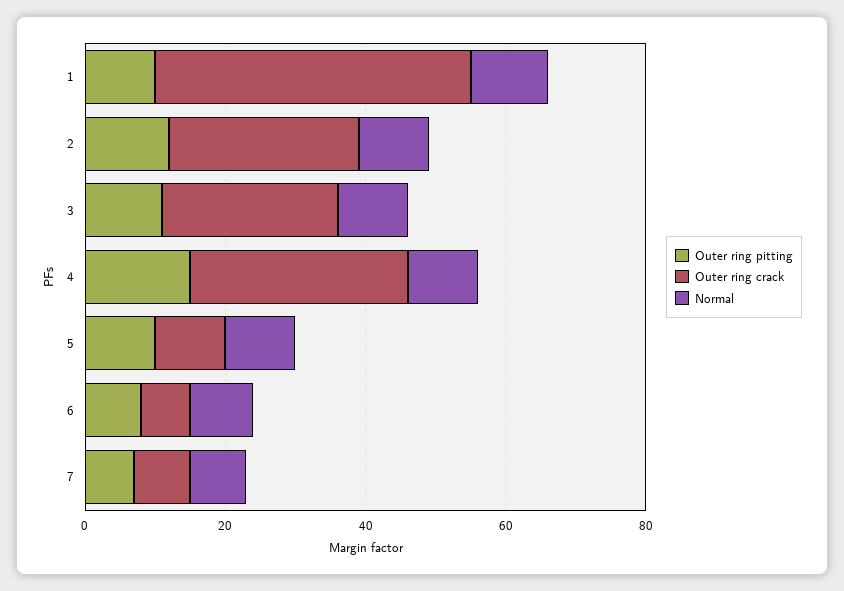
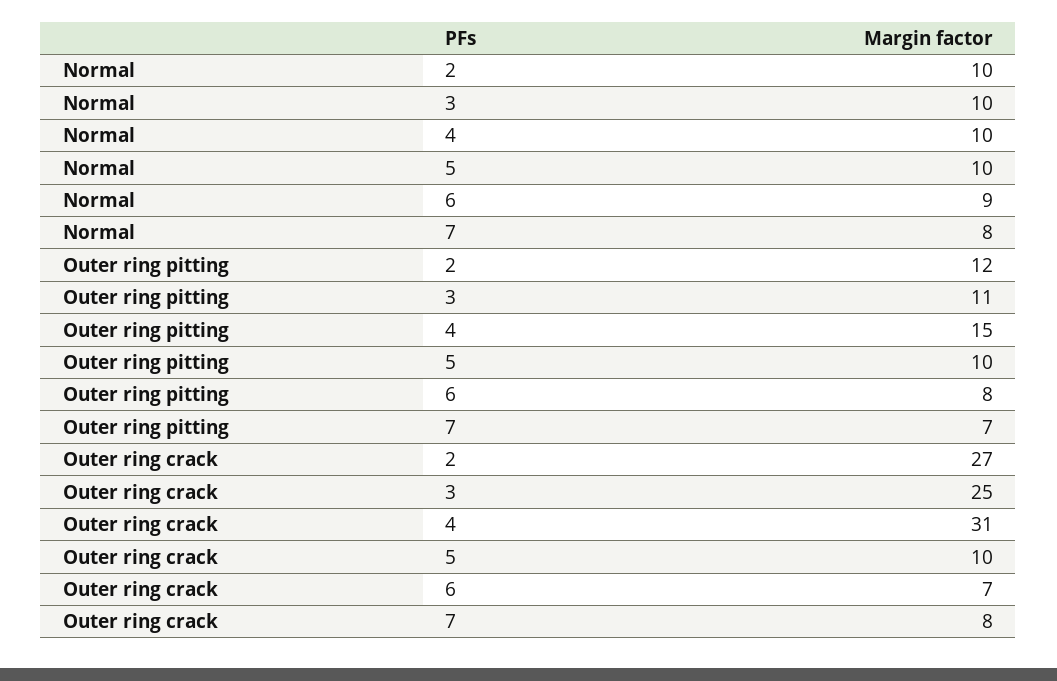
Outer ring pitting, 1: 10 -> none
Outer ring crack, 1: 45 -> none
Normal, 1: 10 -> none

